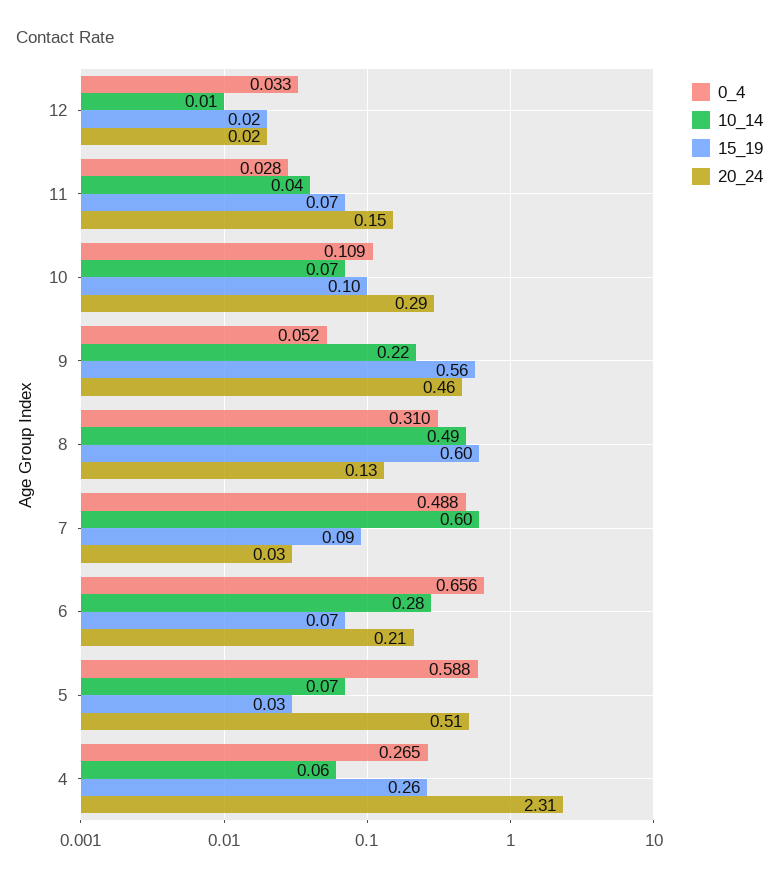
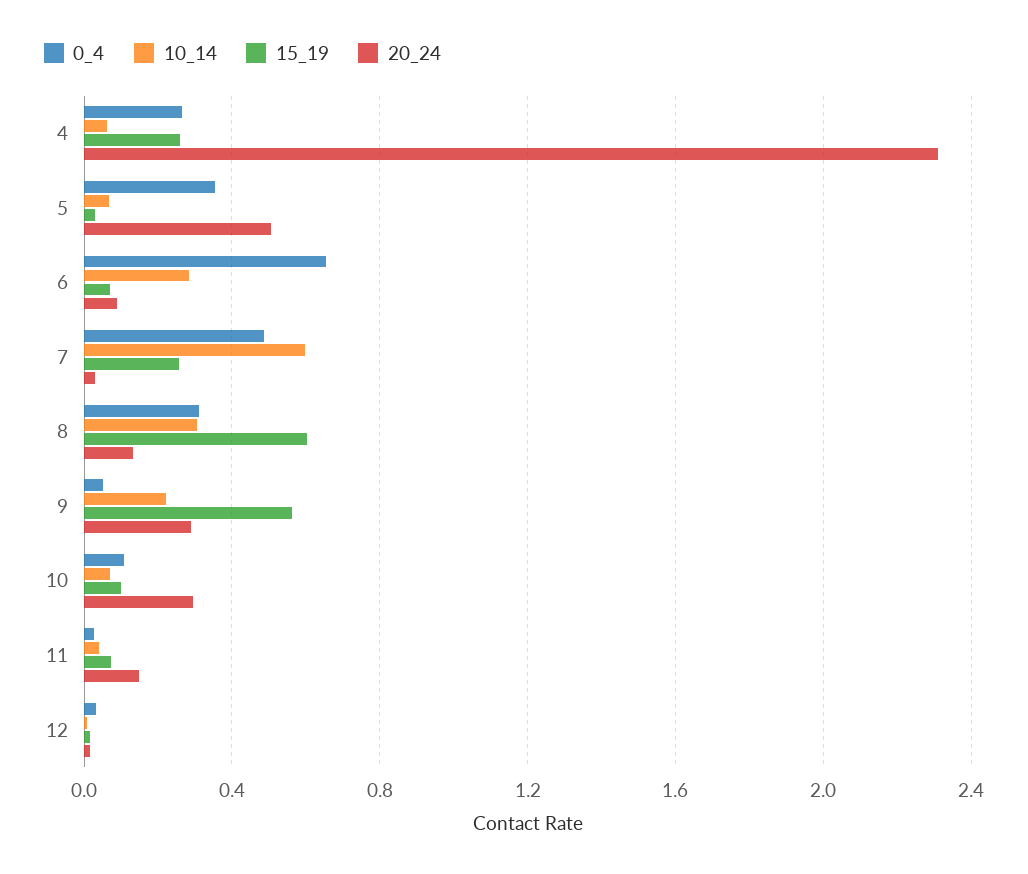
20_24, 9: 0.46 -> 0.3
10_14, 8: 0.49 -> 0.3
15_19, 7: 0.09 -> 0.25
20_24, 6: 0.21 -> 0.1
0_4, 5: 0.588 -> 0.35

